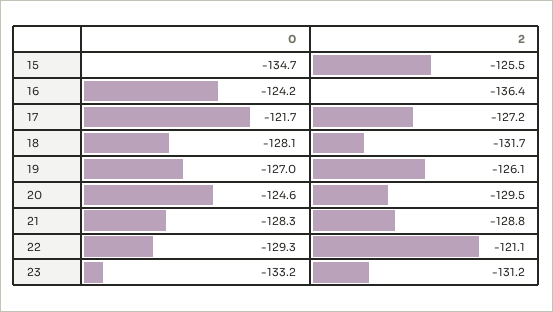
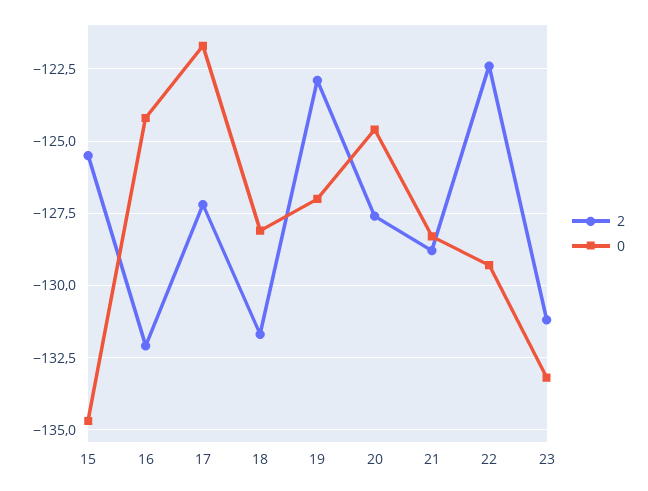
2, 16: -136.4 -> -132
2, 19: -126.1 -> -123
2, 20: -129.5 -> -127.5
2, 22: -121.1 -> -122.5

